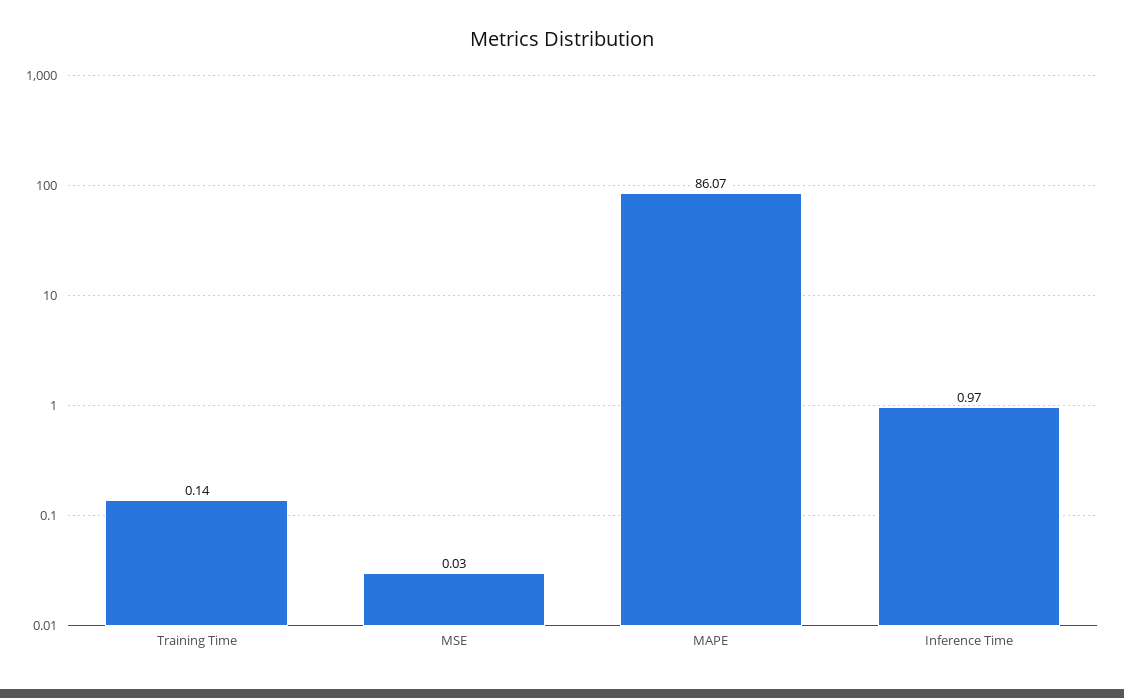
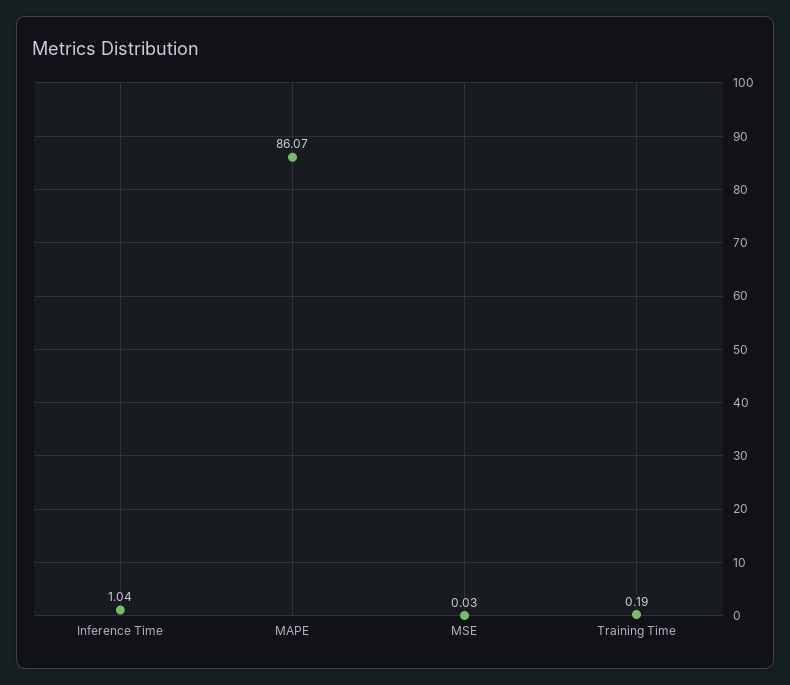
Training Time: 0.14 -> 0.19
Inference Time: 0.97 -> 1.04

